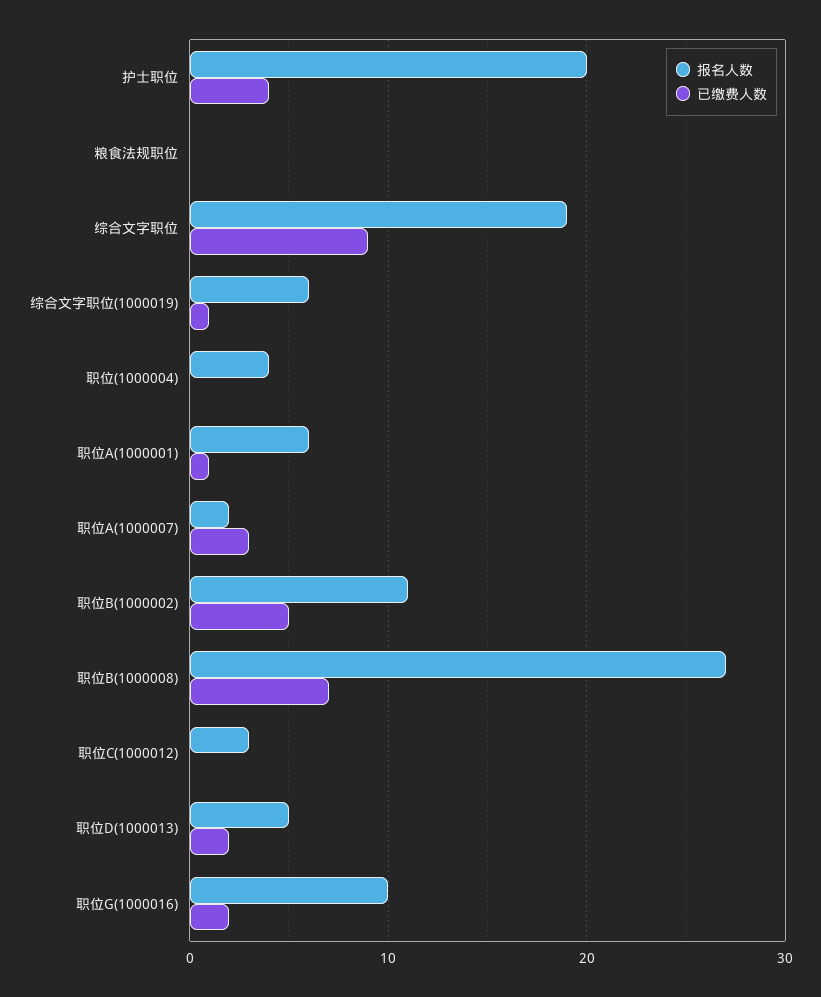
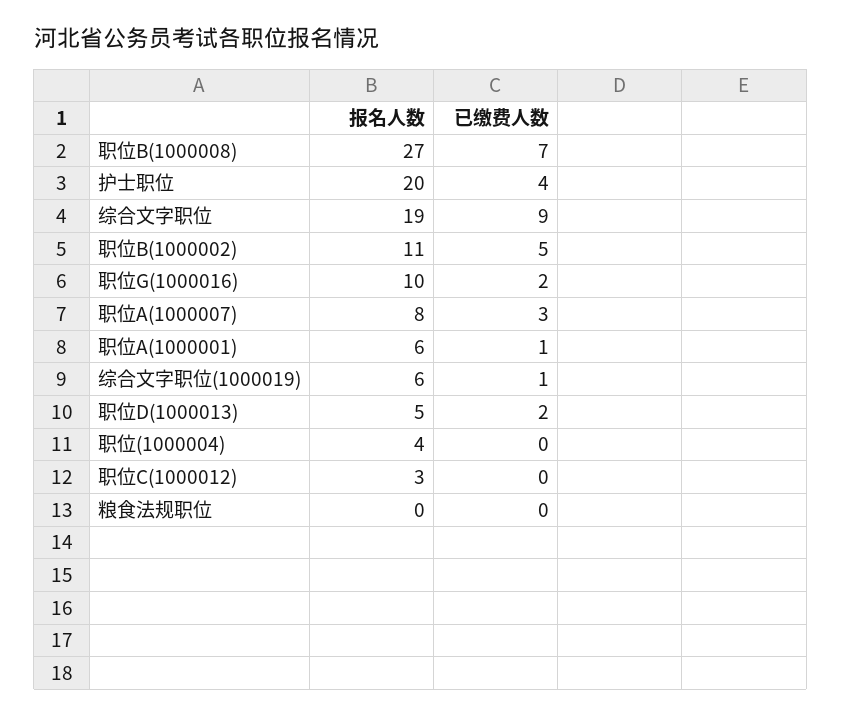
报名人数, 职位A(1000007): 2 -> 8

